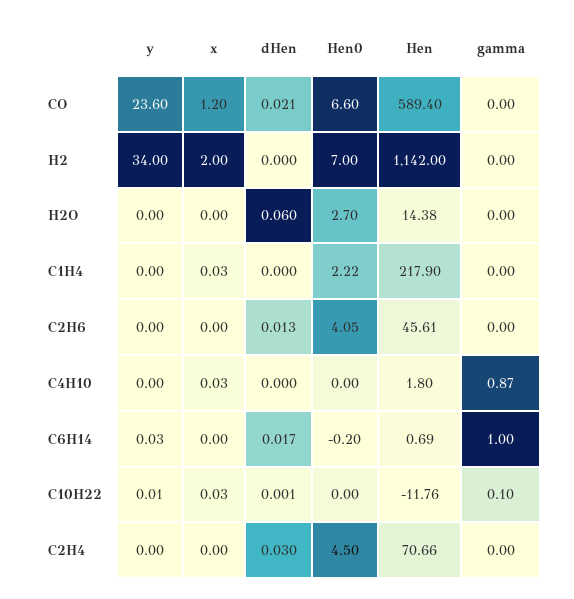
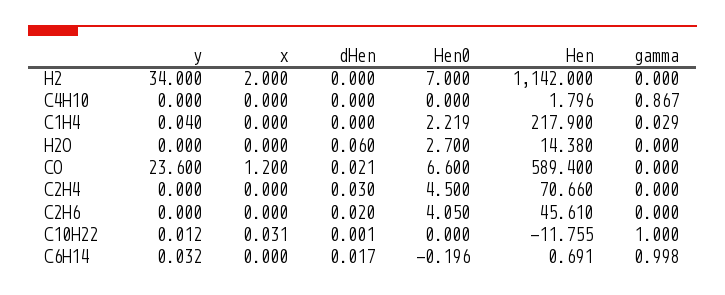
y, C1H4: 0 -> 0.04
x, C1H4: 0.03 -> 0
gamma, C1H4: 0 -> 0.029
dHen, C2H6: 0.013 -> 0.02
x, C4H10: 0.03 -> 0
gamma, C10H22: 0.1 -> 1

